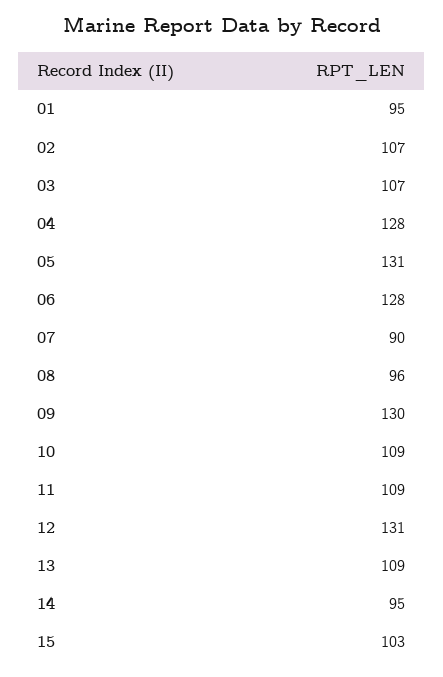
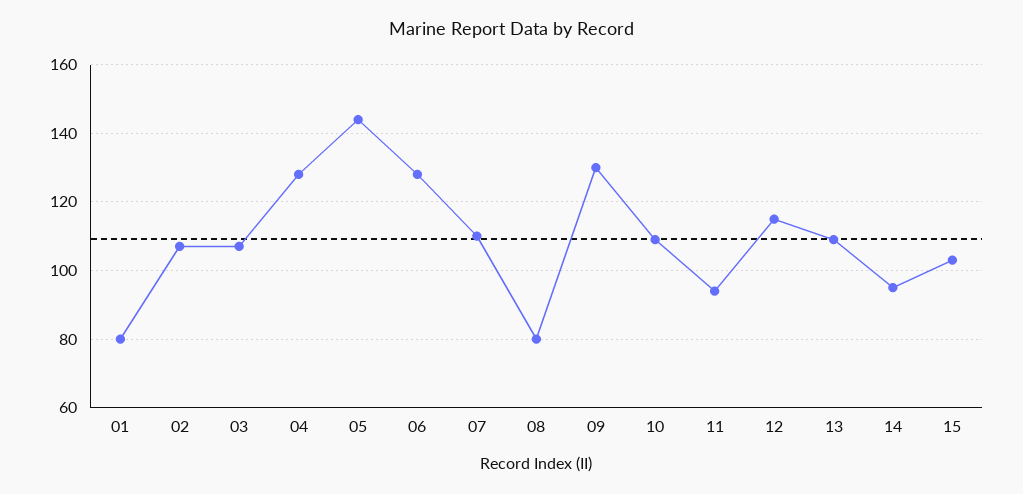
01: 95 -> 80
05: 131 -> 145
07: 90 -> 110
08: 96 -> 80
11: 109 -> 95
12: 131 -> 115

